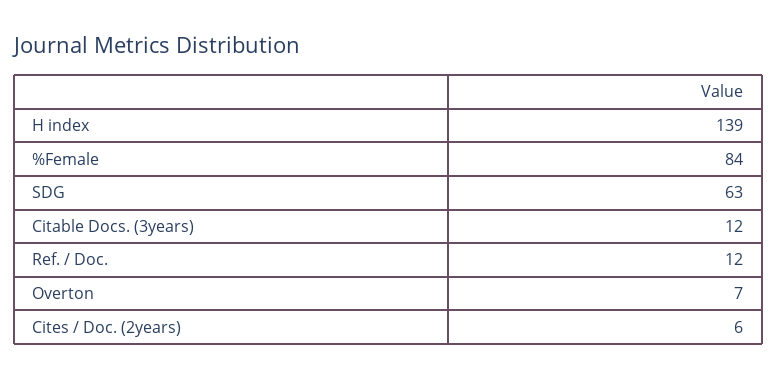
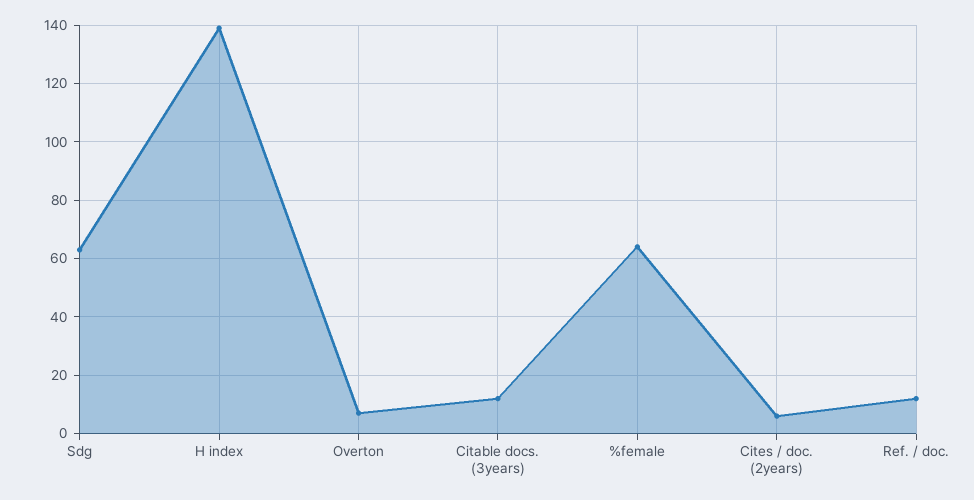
%Female: 84 -> 65

